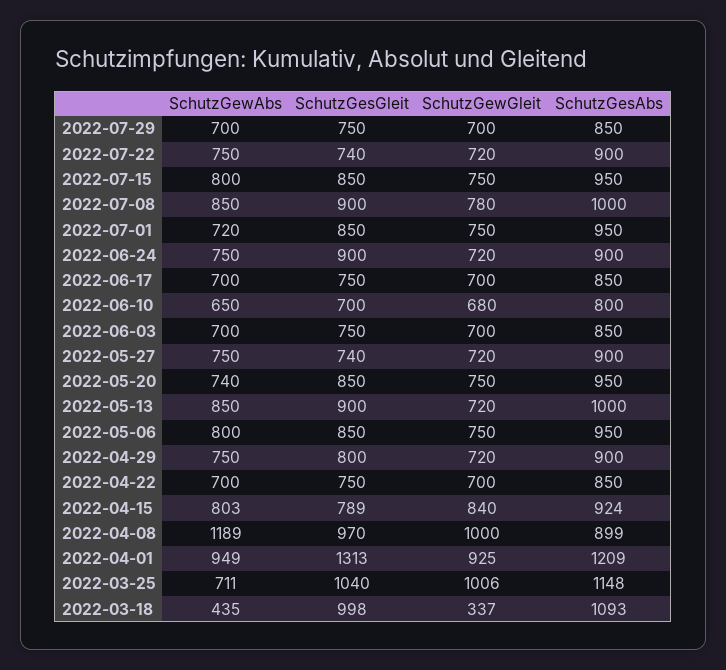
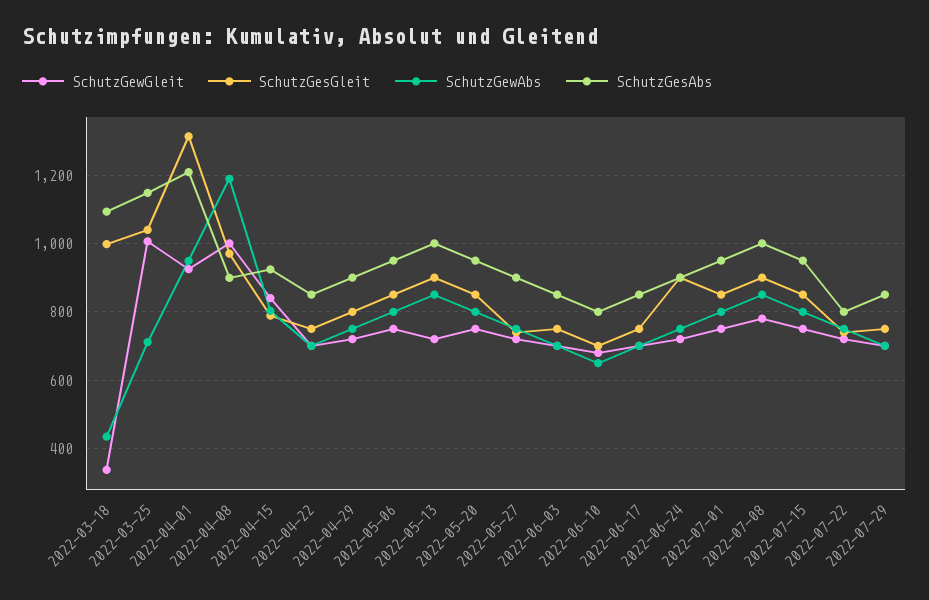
SchutzGesAbs, 2022-07-22: 900 -> 800
SchutzGewAbs, 2022-07-01: 720 -> 800
SchutzGewAbs, 2022-05-20: 740 -> 800

